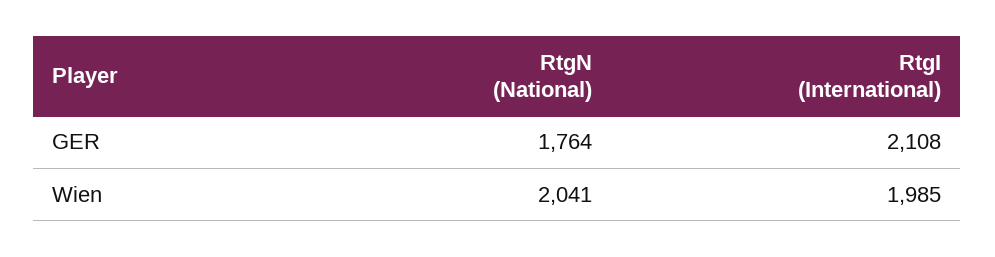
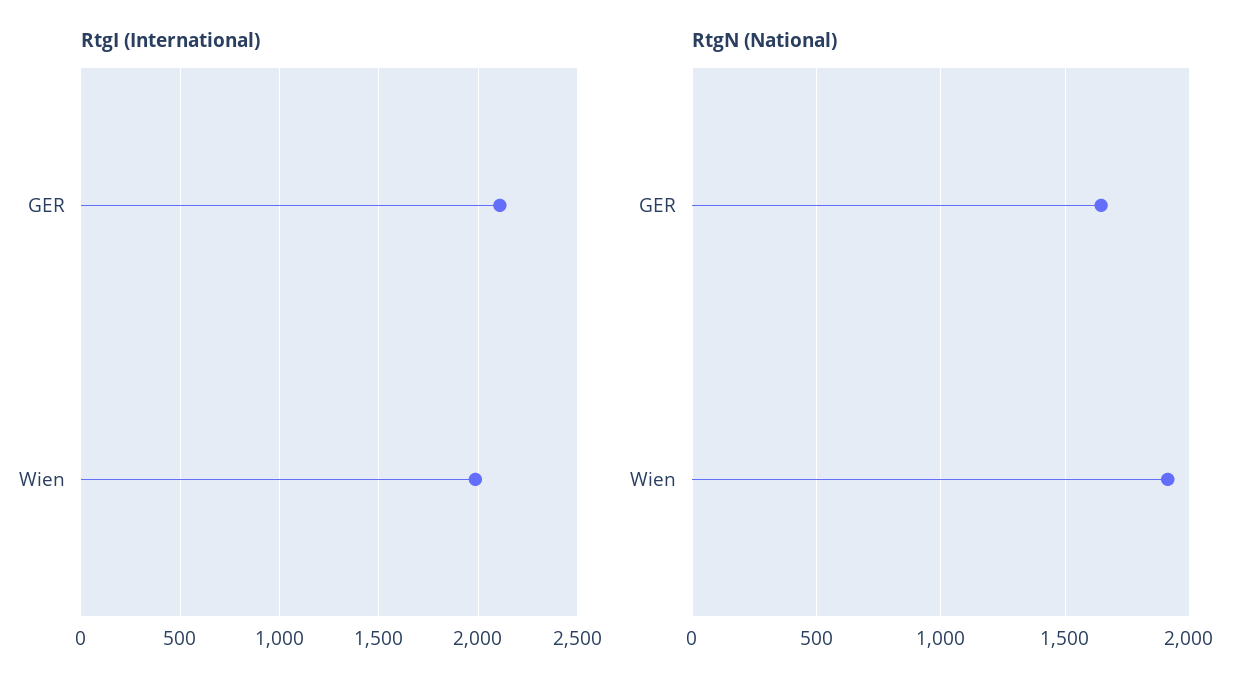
RtgN (National), GER: 1764 -> 1650
RtgN (National), Wien: 2041 -> 1900

